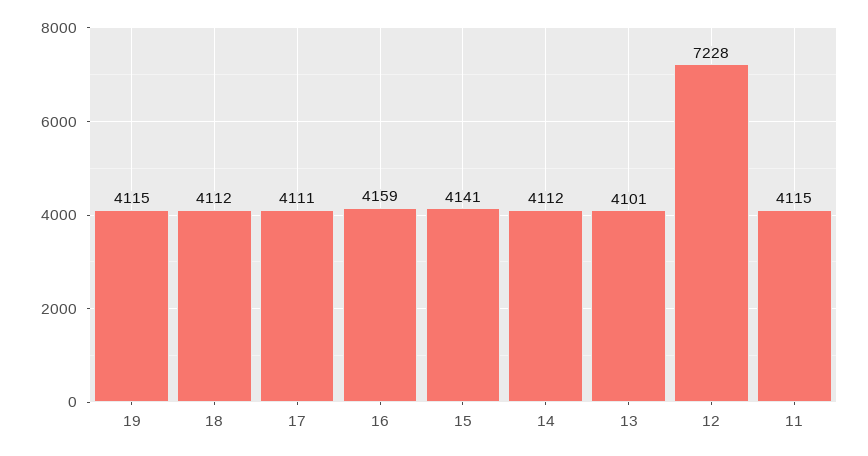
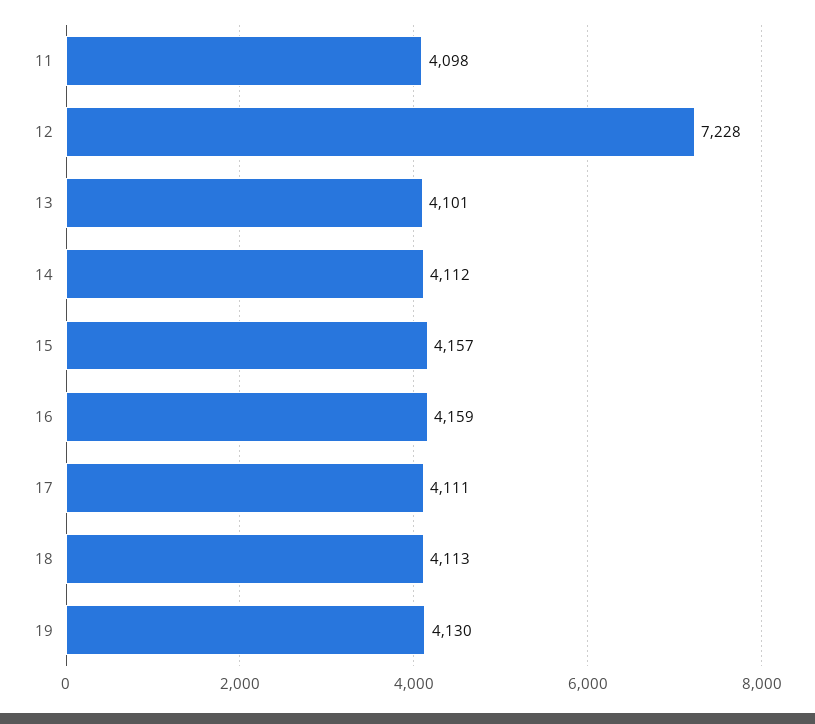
19: 4115 -> 4130
18: 4112 -> 4113
15: 4141 -> 4157
11: 4115 -> 4098

